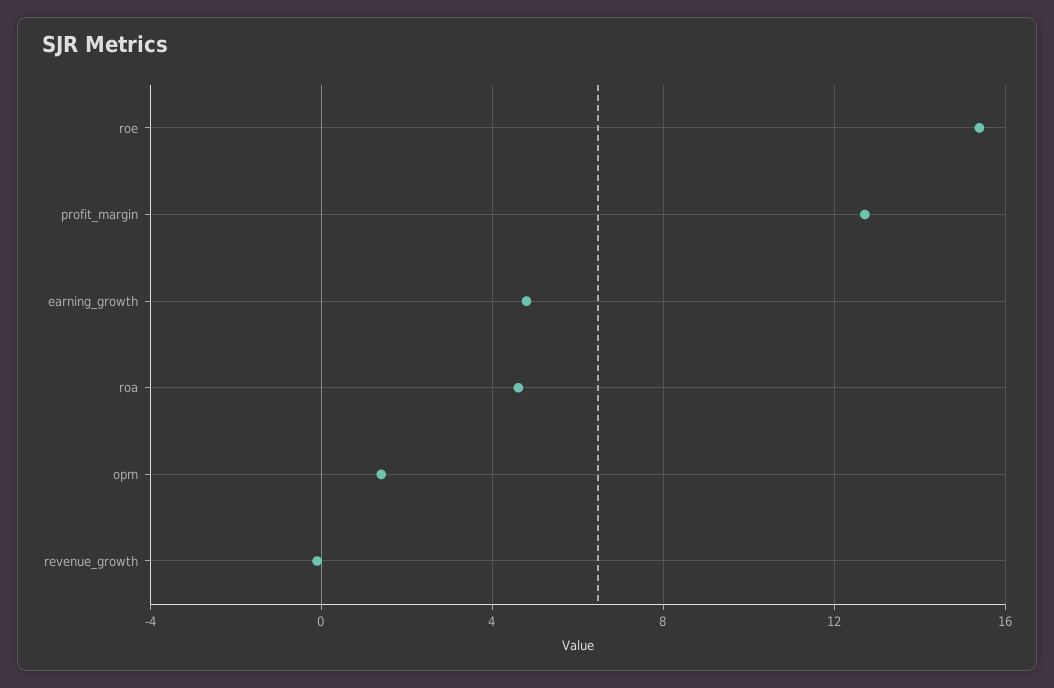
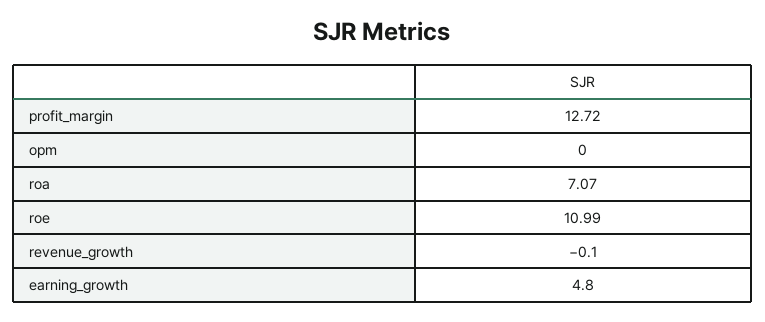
roe: 15.5 -> 10.99
roa: 4.5 -> 7.07
opm: 1.5 -> 0

